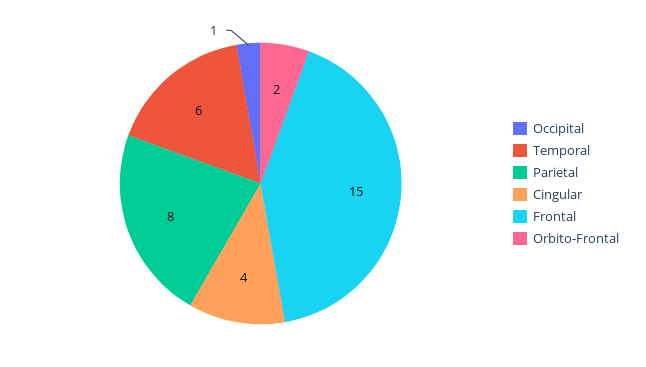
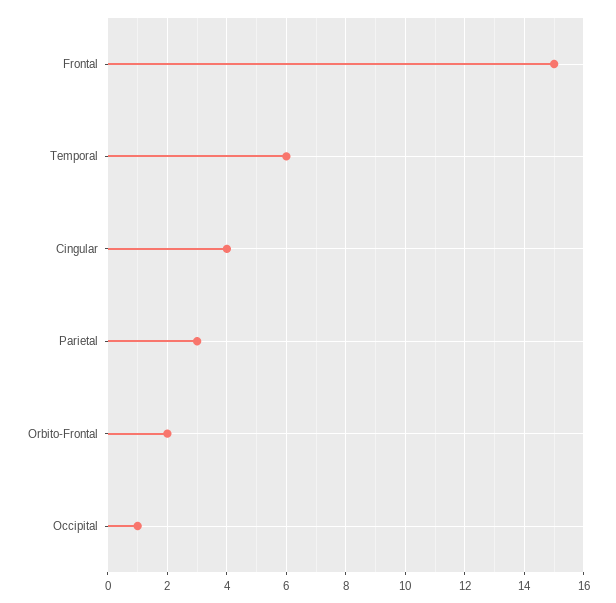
Parietal: 8 -> 3

